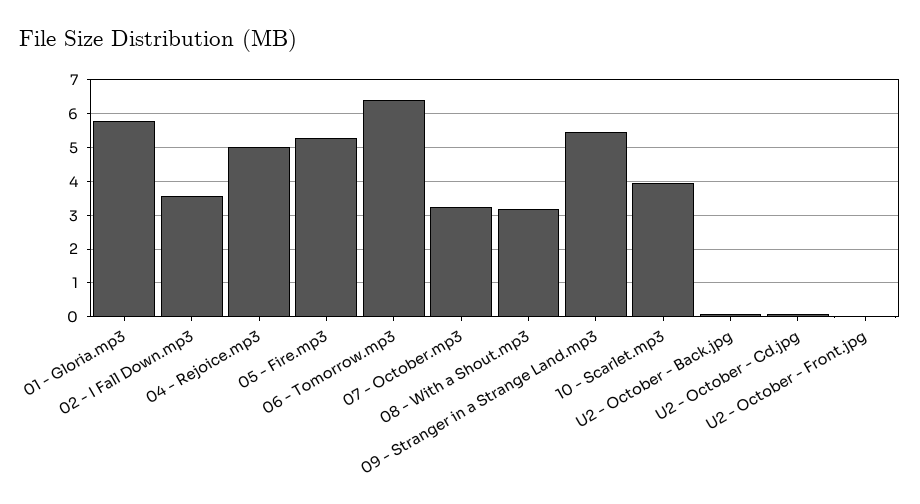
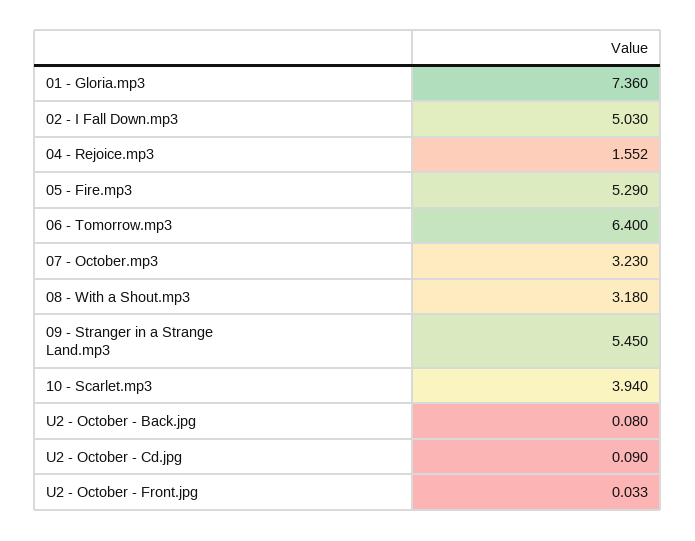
01 - Gloria.mp3: 5.8 -> 7.36
02 - I Fall Down.mp3: 3.6 -> 5.03
04 - Rejoice.mp3: 5 -> 1.552

